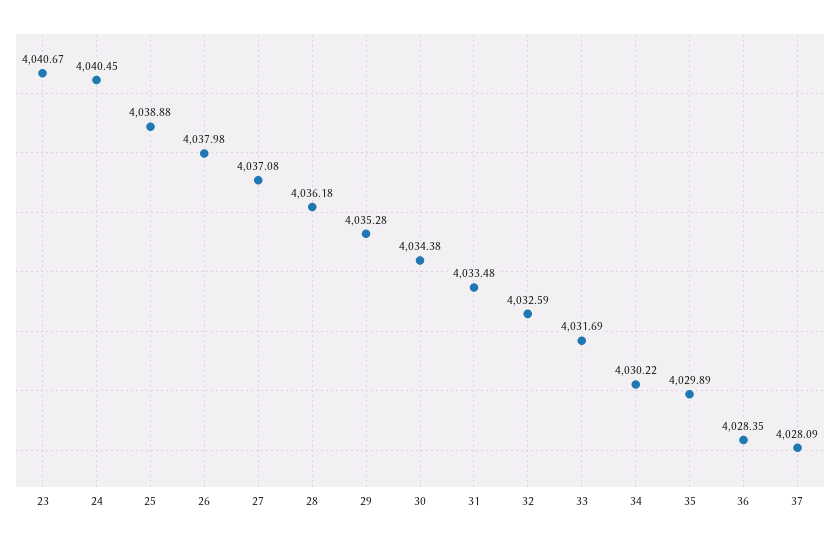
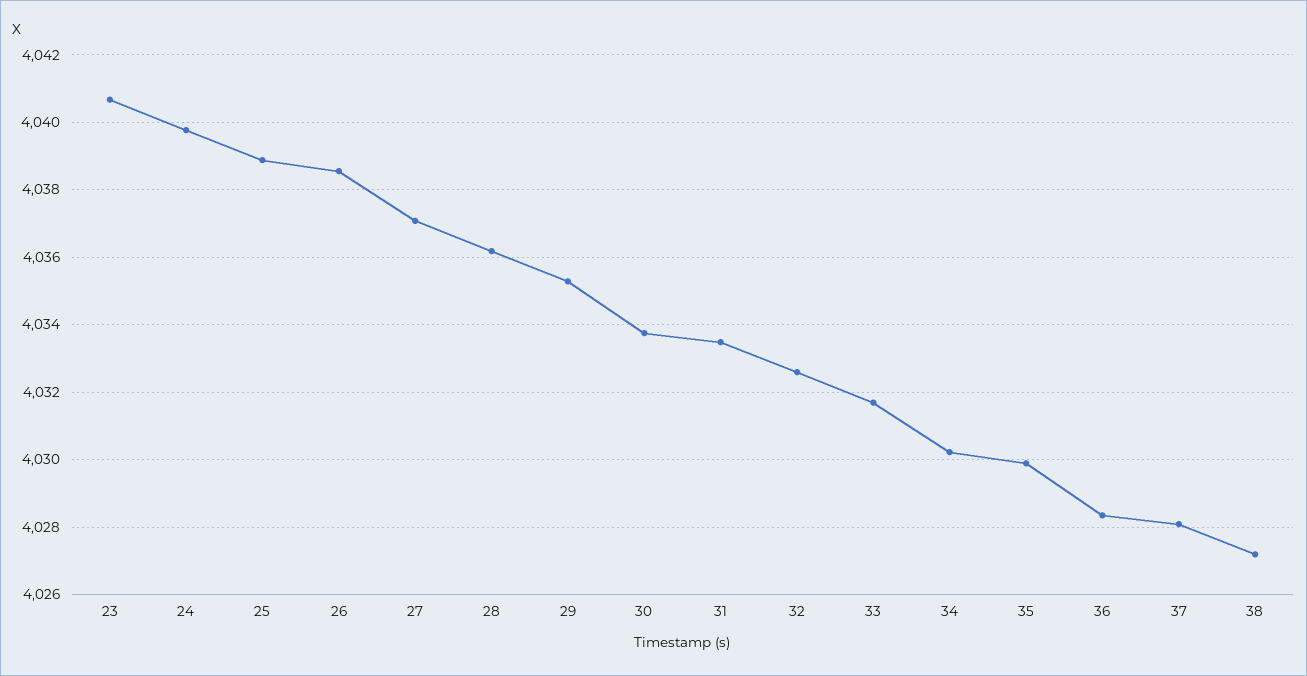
24: 4040.45 -> 4039.8
26: 4037.98 -> 4038.6
30: 4034.38 -> 4033.8
38: none -> 4027.2

